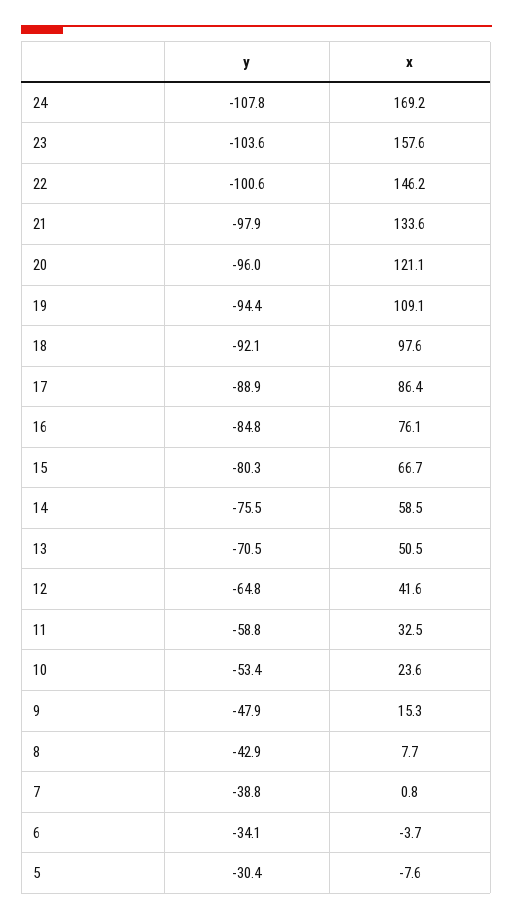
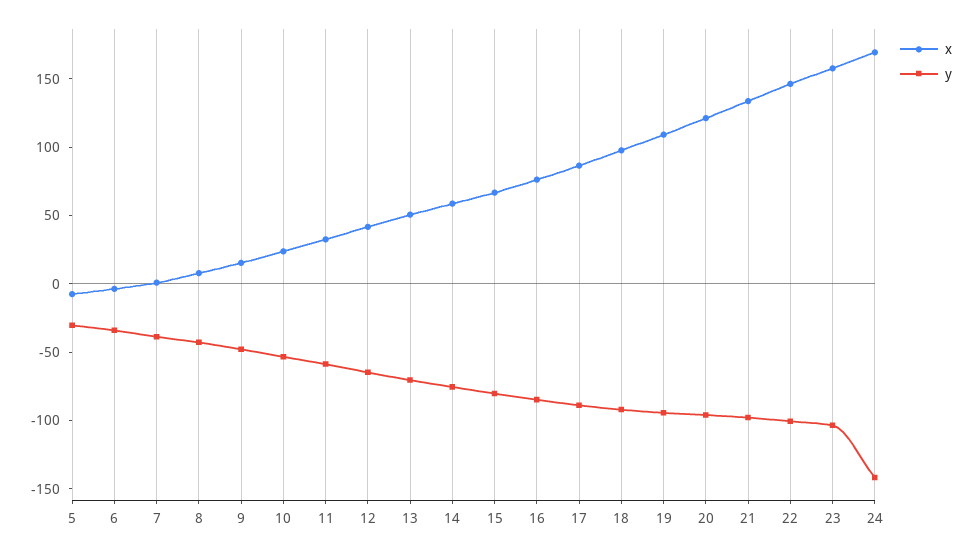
y, 24: -107.8 -> -140

